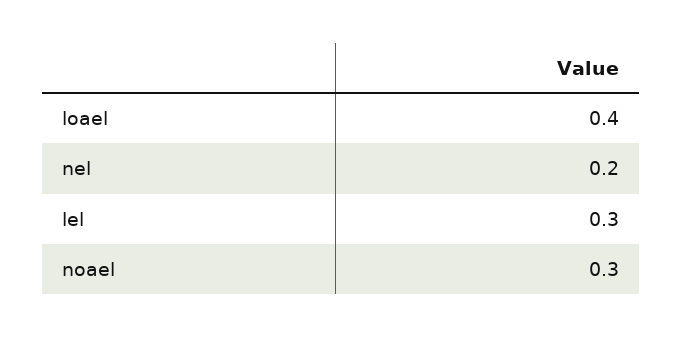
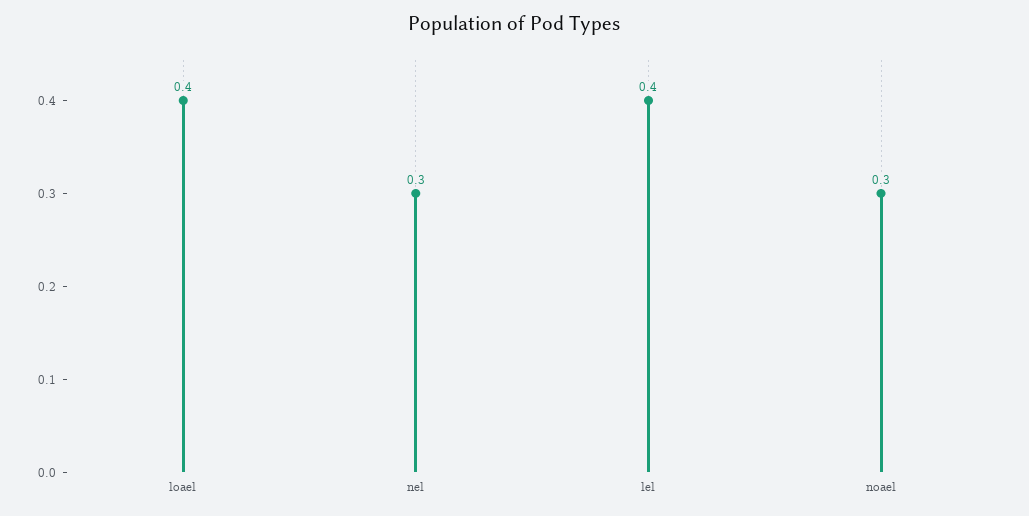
nel: 0.2 -> 0.3
lel: 0.3 -> 0.4

